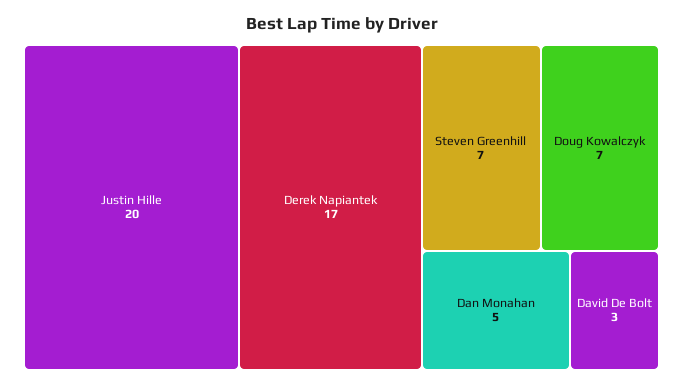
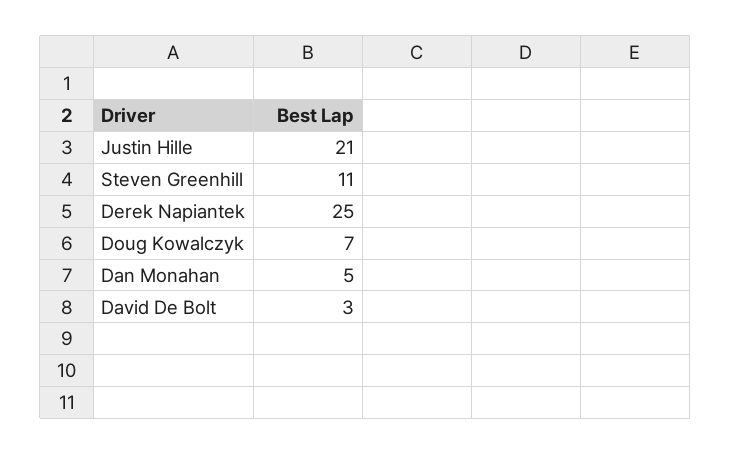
Justin Hille: 20 -> 21
Derek Napiantek: 17 -> 25
Steven Greenhill: 7 -> 11

